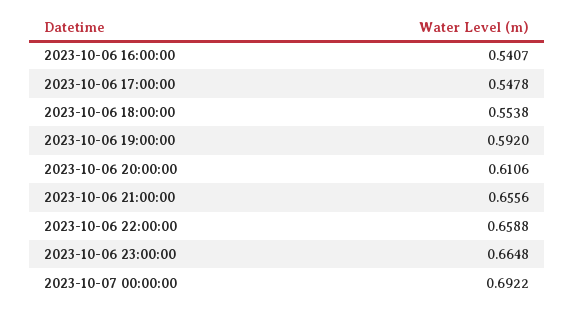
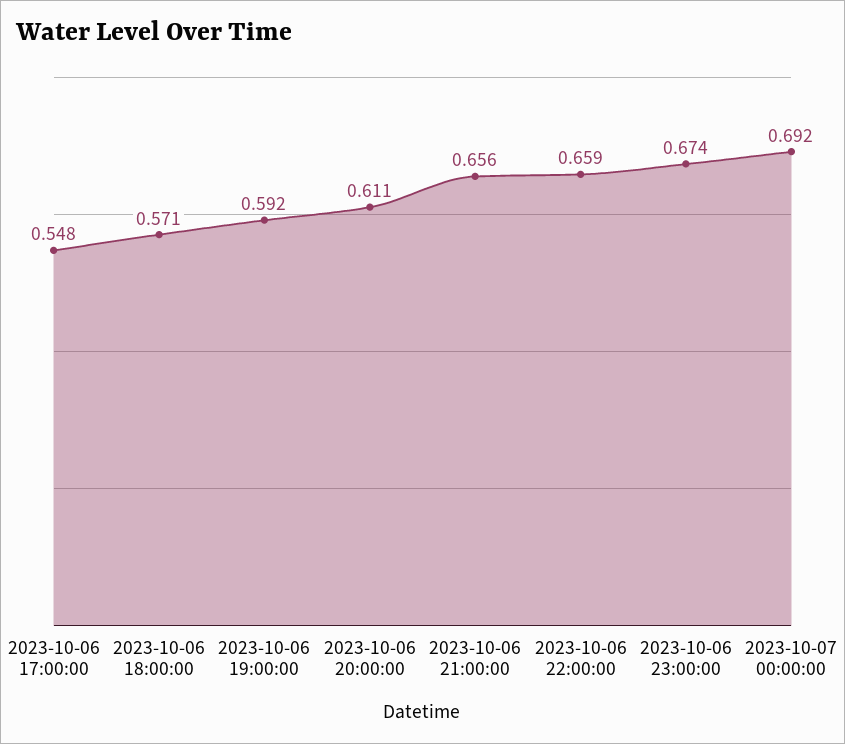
2023-10-06 16:00:00: 0.5407 -> none
2023-10-06 18:00:00: 0.5538 -> 0.571
2023-10-06 23:00:00: 0.6648 -> 0.674

